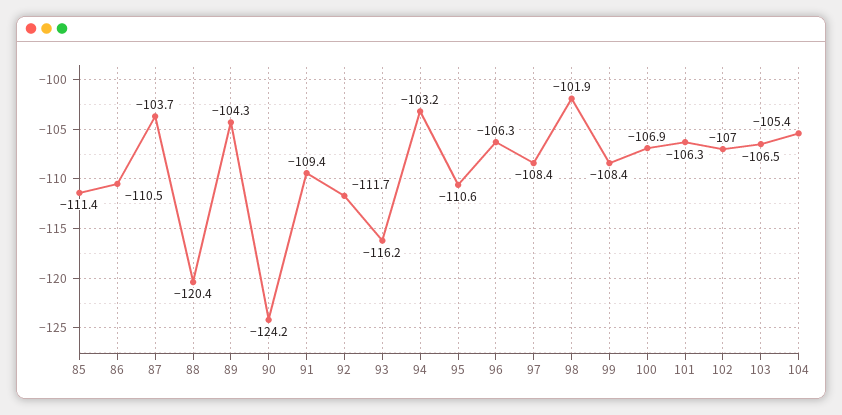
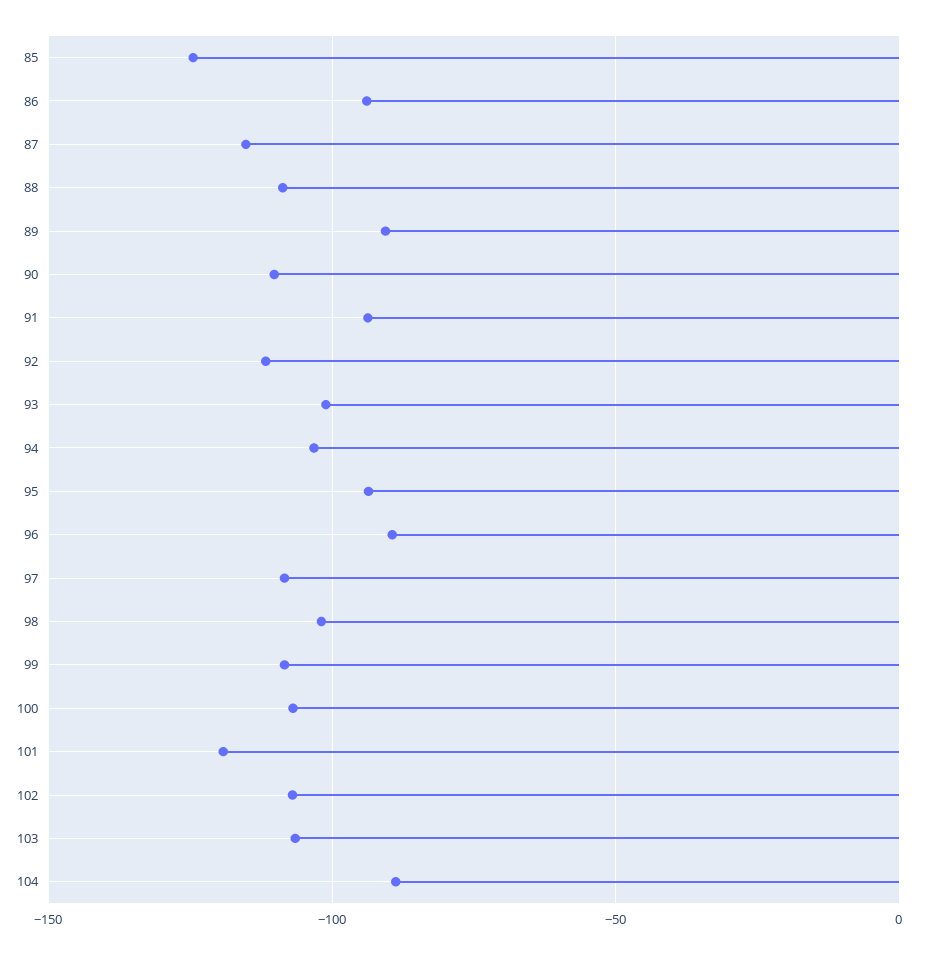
85: -111.4 -> -125
86: -110.5 -> -95
87: -103.7 -> -115
88: -120.4 -> -110
89: -104.3 -> -90
90: -124.2 -> -110
91: -109.4 -> -95
93: -116.2 -> -100
95: -110.6 -> -95
96: -106.3 -> -90
101: -106.3 -> -120
104: -105.4 -> -90

